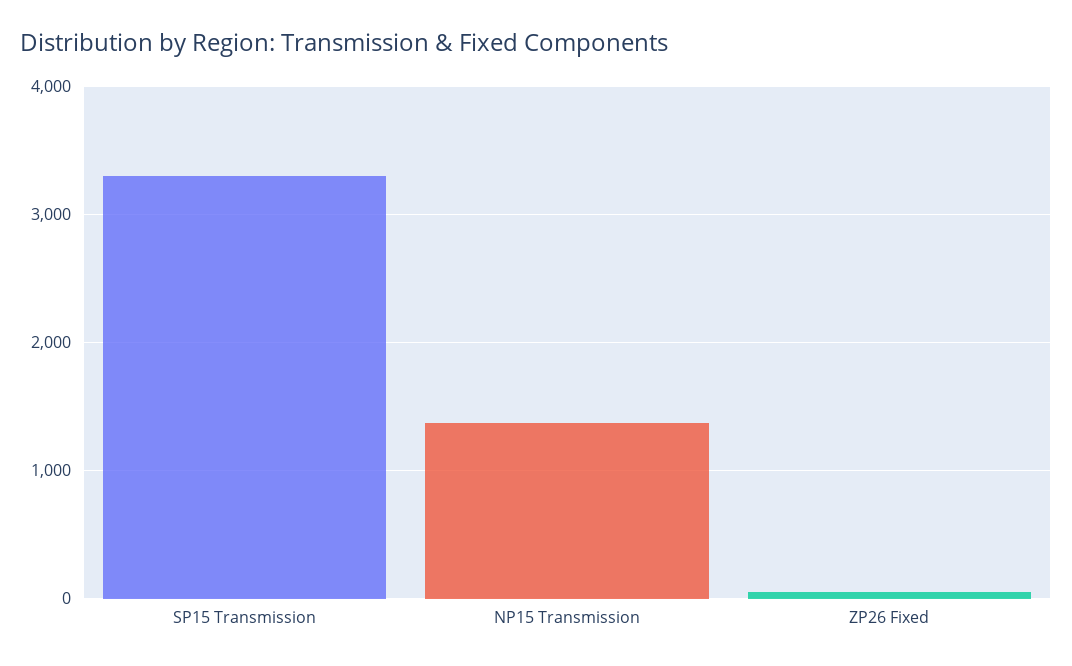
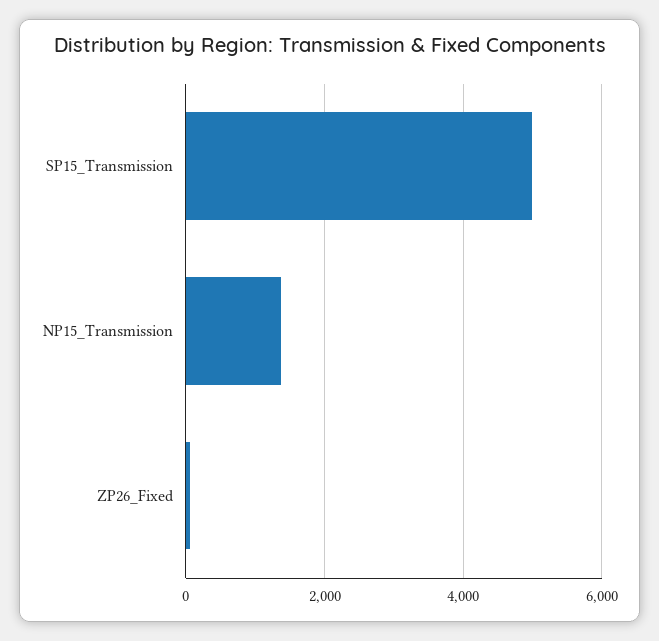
SP15 Transmission: 3300 -> 5000

